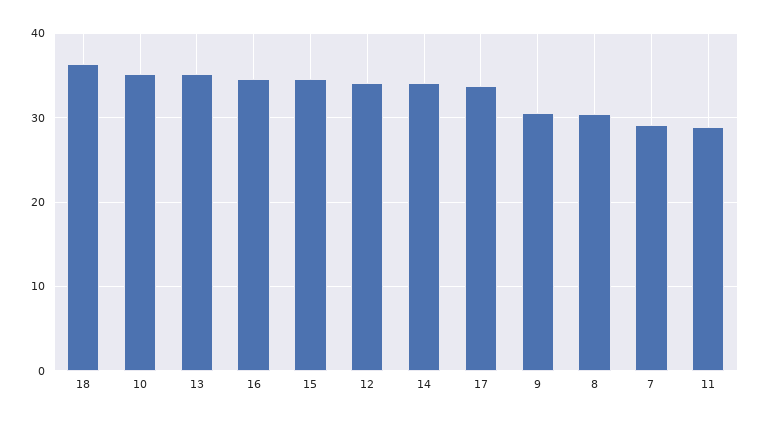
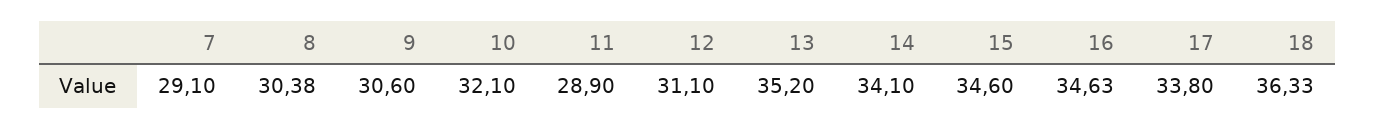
10: 35 -> 32.1
12: 34 -> 31.1

